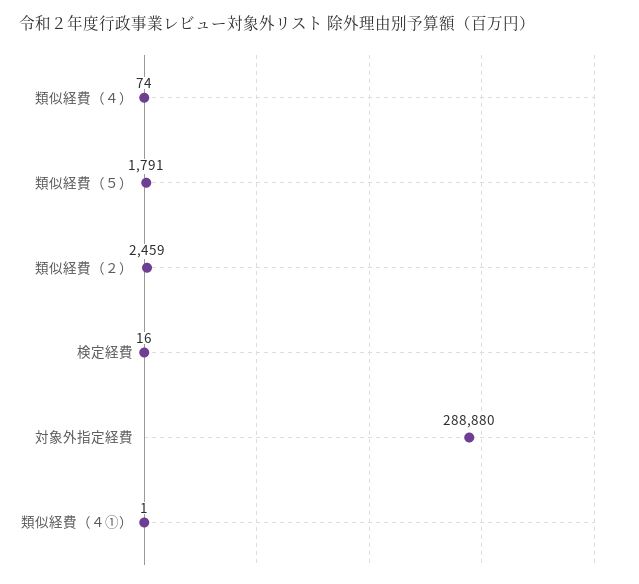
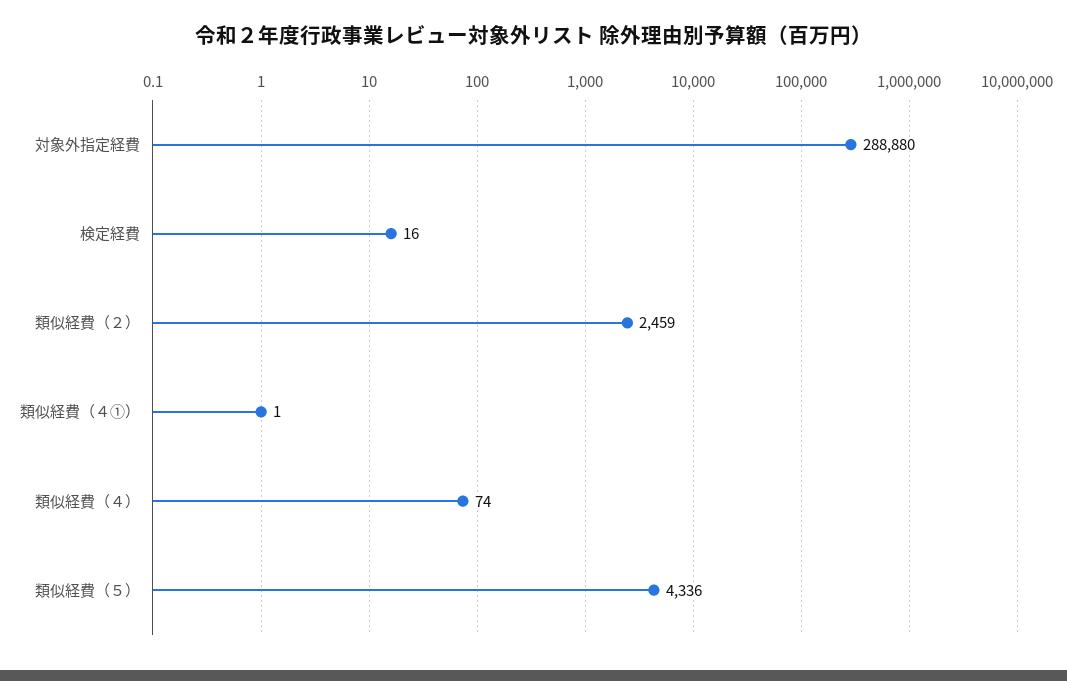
類似経費（５）: 1791 -> 4336

